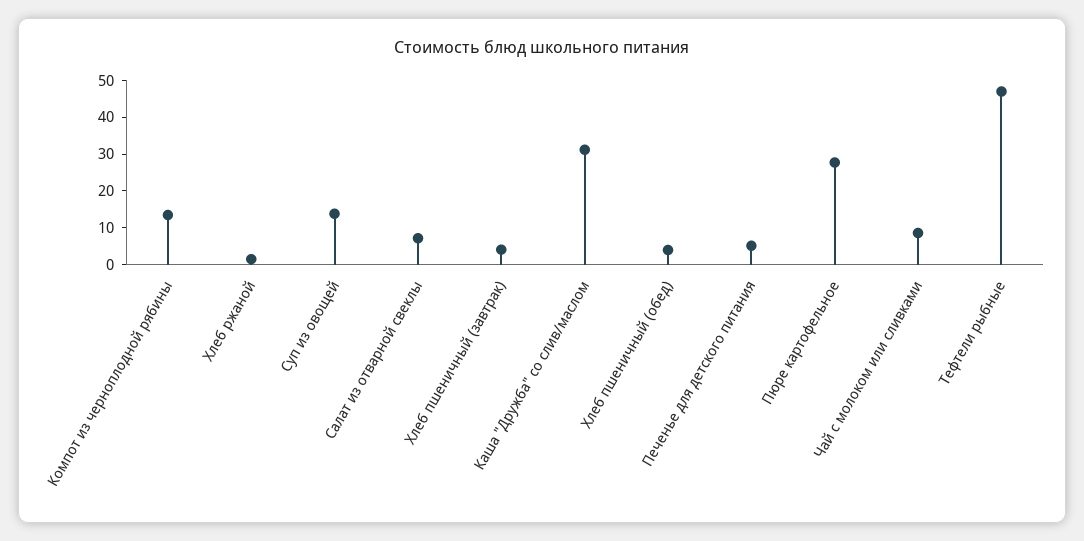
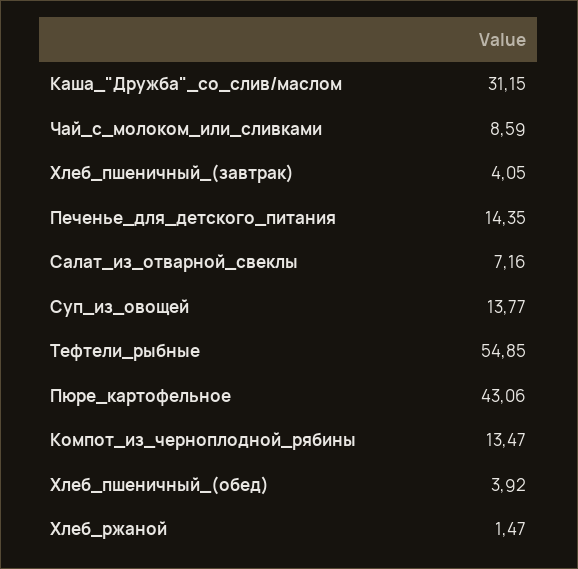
Печенье для детского питания: 5 -> 14.35
Пюре картофельное: 27.5 -> 43.06
Тефтели рыбные: 47.5 -> 54.85

